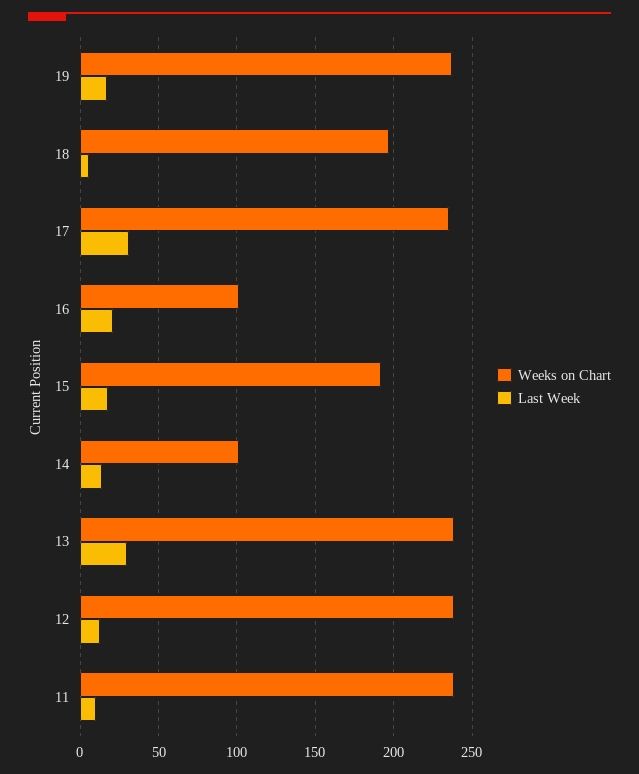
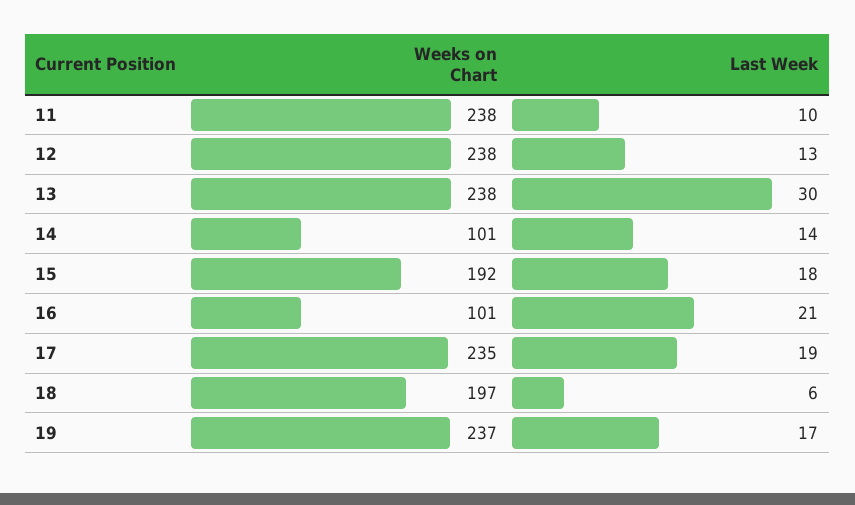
Last Week, 17: 30 -> 19

